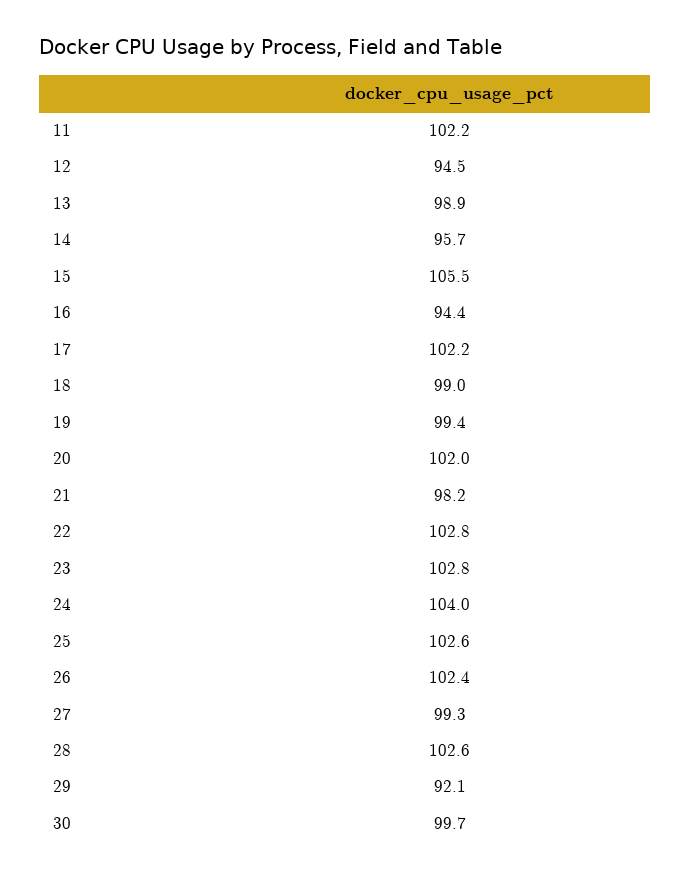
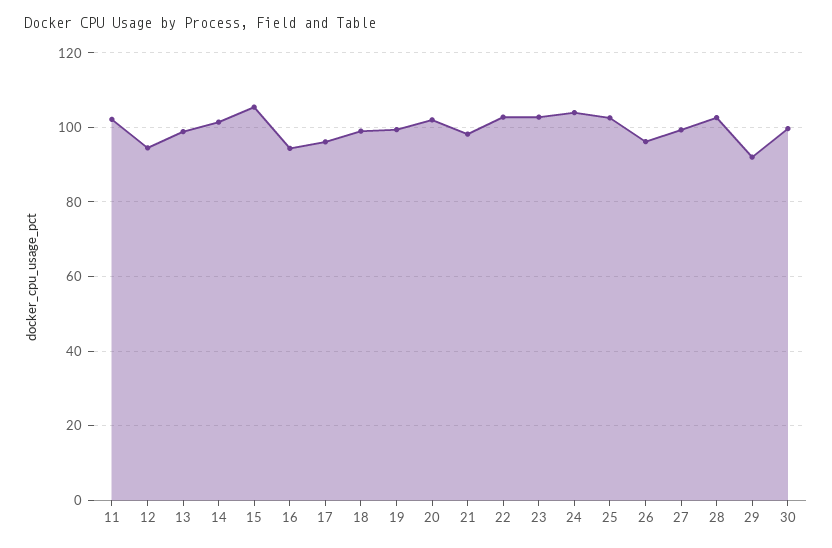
14: 95.7 -> 102
17: 102.2 -> 96
26: 102.4 -> 96

